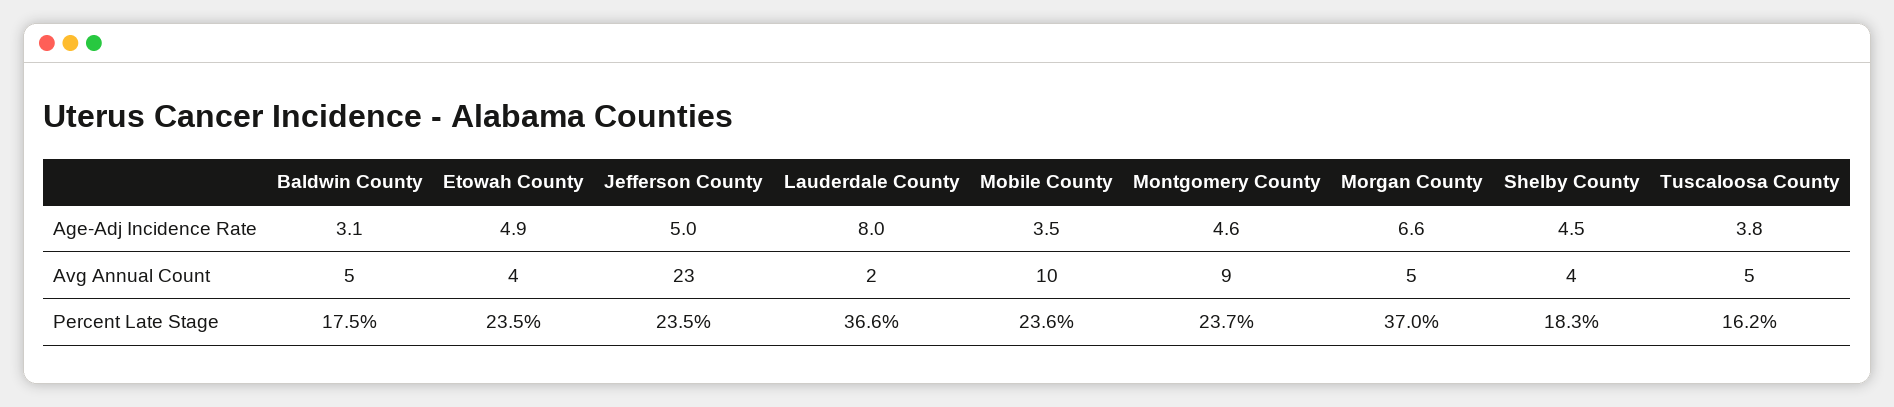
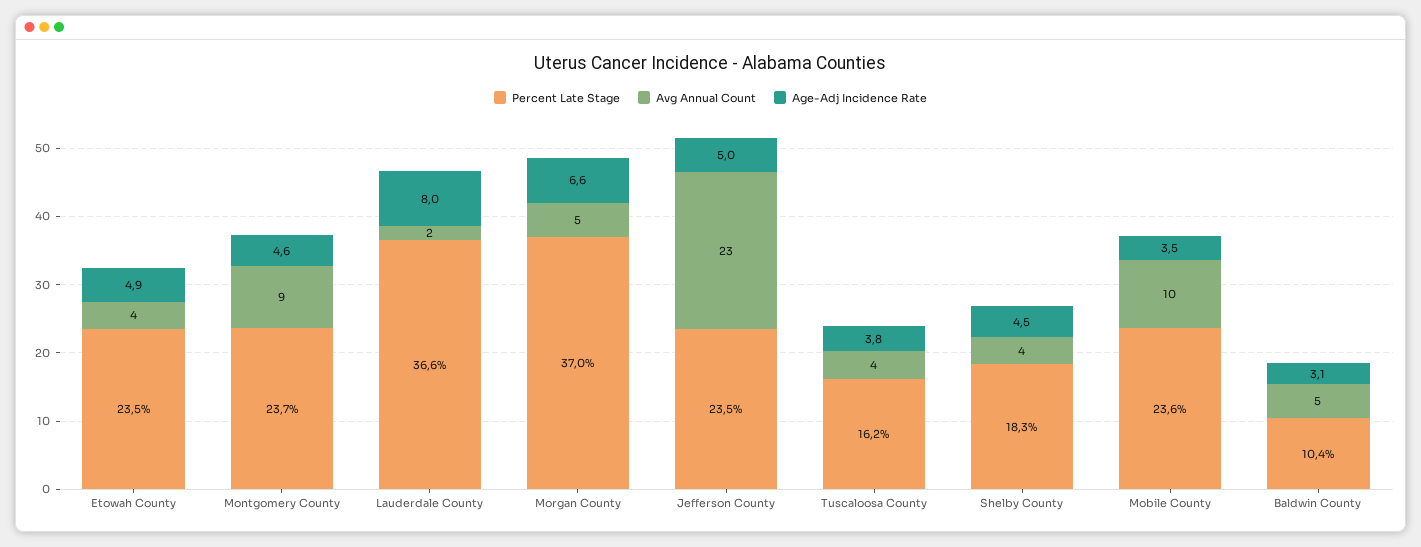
Avg Annual Count, Tuscaloosa County: 5 -> 4
Percent Late Stage, Baldwin County: 17.5 -> 10.4

